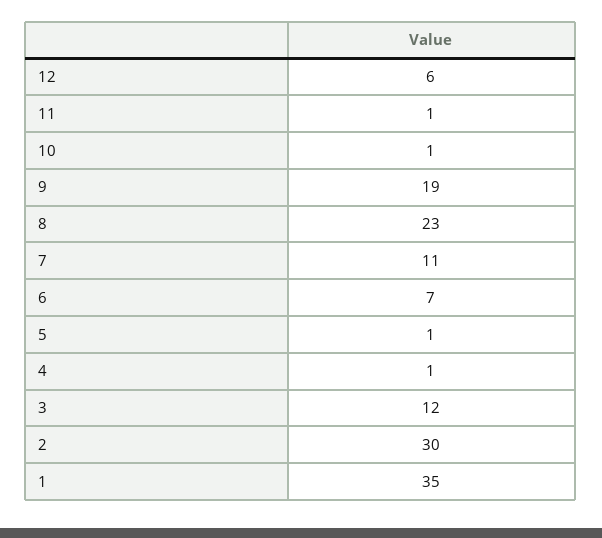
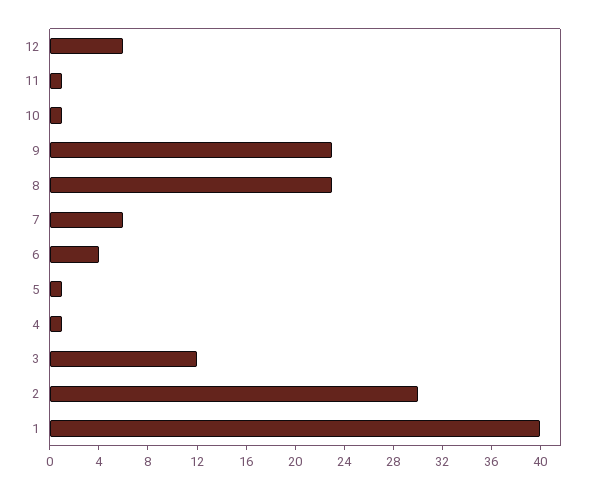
9: 19 -> 23
7: 11 -> 6
6: 7 -> 4
1: 35 -> 40

